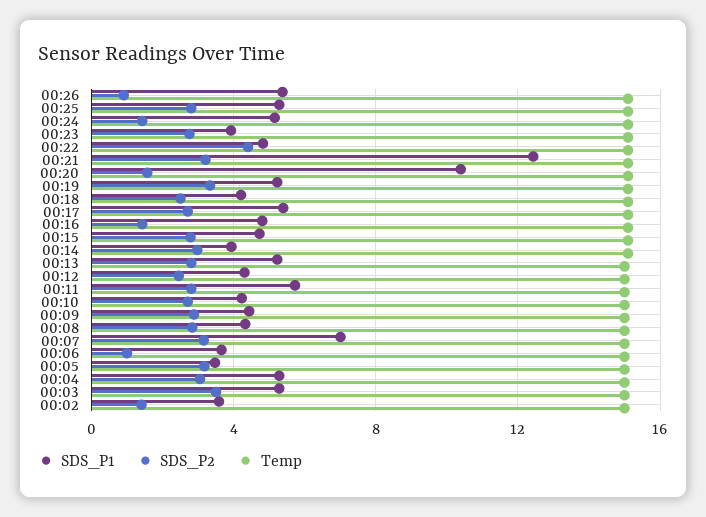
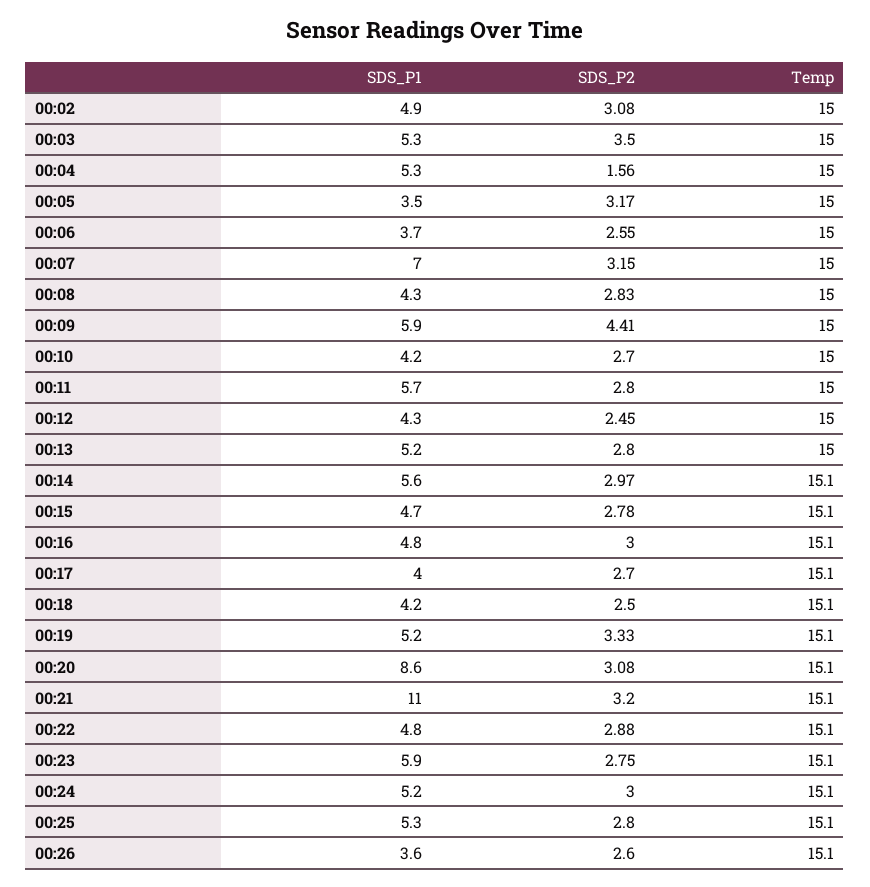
SDS_P1, 00:26: 5.5 -> 3.6
SDS_P2, 00:26: 1 -> 2.6
SDS_P2, 00:24: 1.5 -> 3
SDS_P1, 00:23: 4 -> 5.9
SDS_P2, 00:22: 4.5 -> 2.88
SDS_P1, 00:21: 12.5 -> 11
SDS_P1, 00:20: 10.5 -> 8.6
SDS_P2, 00:20: 1.5 -> 3.08
SDS_P1, 00:17: 5.5 -> 4
SDS_P2, 00:16: 1.5 -> 3
SDS_P1, 00:14: 4 -> 5.6
SDS_P1, 00:09: 4.5 -> 5.9
SDS_P2, 00:09: 3 -> 4.41
SDS_P2, 00:06: 1 -> 2.55
SDS_P2, 00:04: 3 -> 1.56
SDS_P1, 00:02: 3.5 -> 4.9
SDS_P2, 00:02: 1.5 -> 3.08

